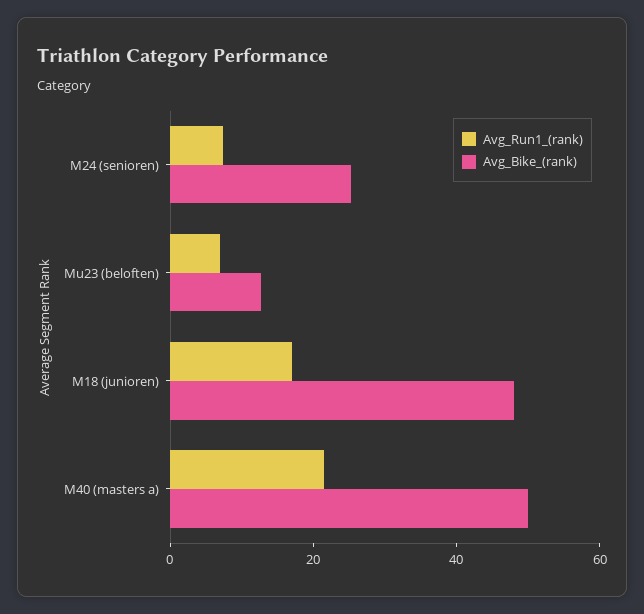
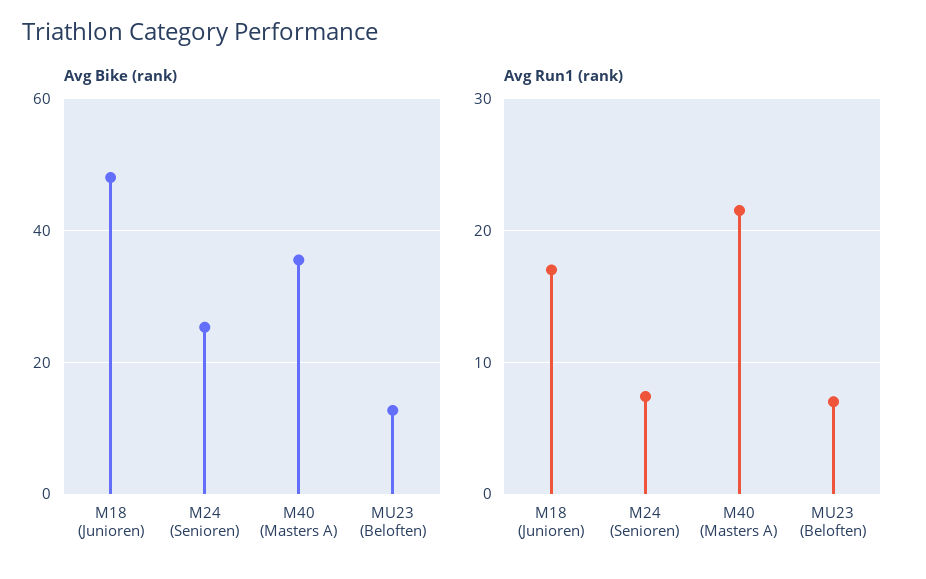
Avg_Bike_(rank), M40 (masters a): 50 -> 36

